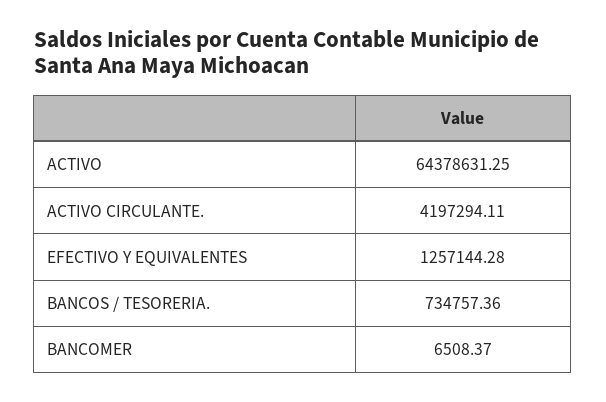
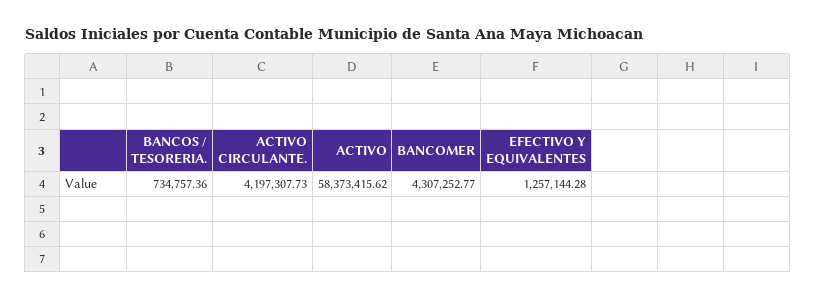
ACTIVO: 64378631.25 -> 58373415.62
ACTIVO CIRCULANTE.: 4197294.11 -> 4197307.73
BANCOMER: 6508.37 -> 4307252.77

